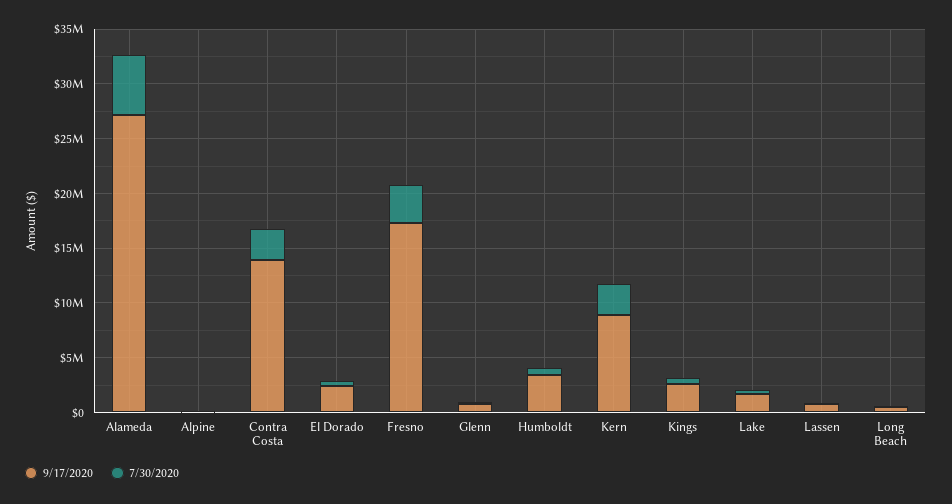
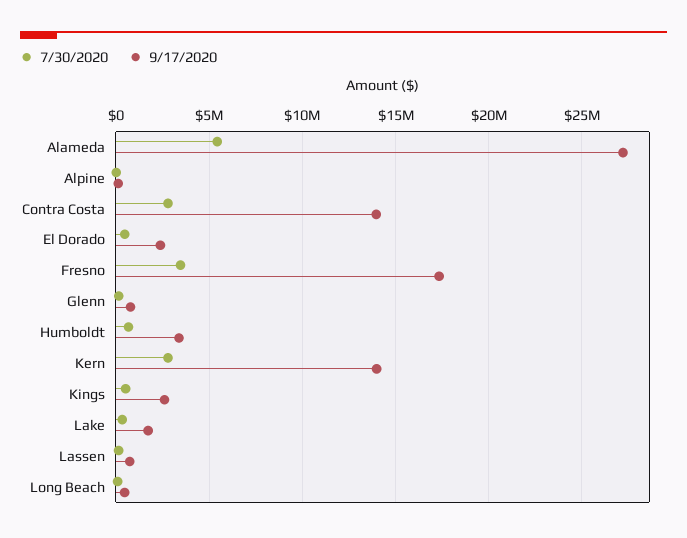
9/17/2020, Kern: 9000000 -> 14000000

